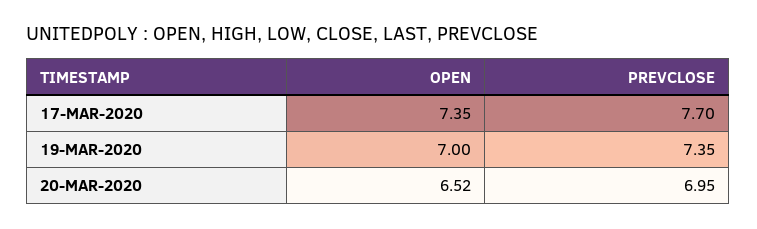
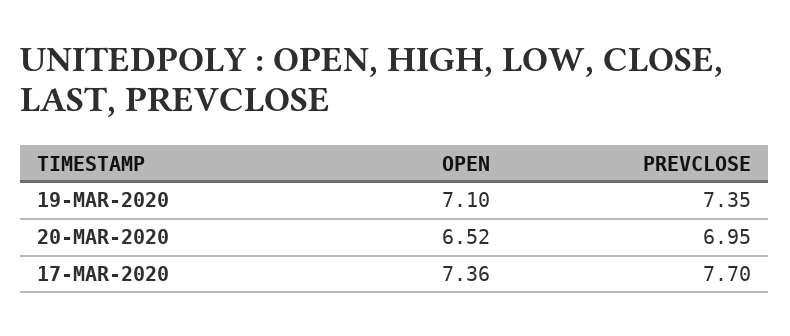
OPEN, 17-MAR-2020: 7.35 -> 7.36
OPEN, 19-MAR-2020: 7 -> 7.1

